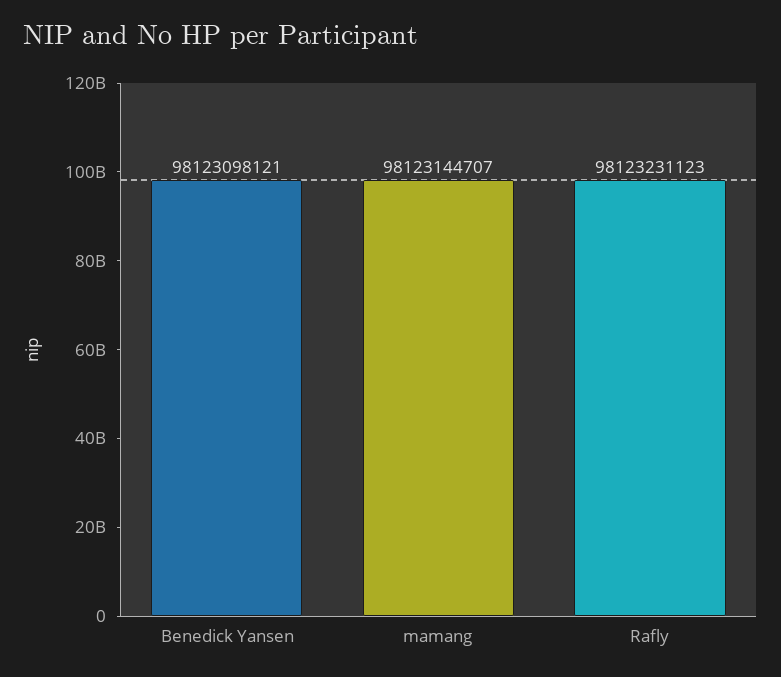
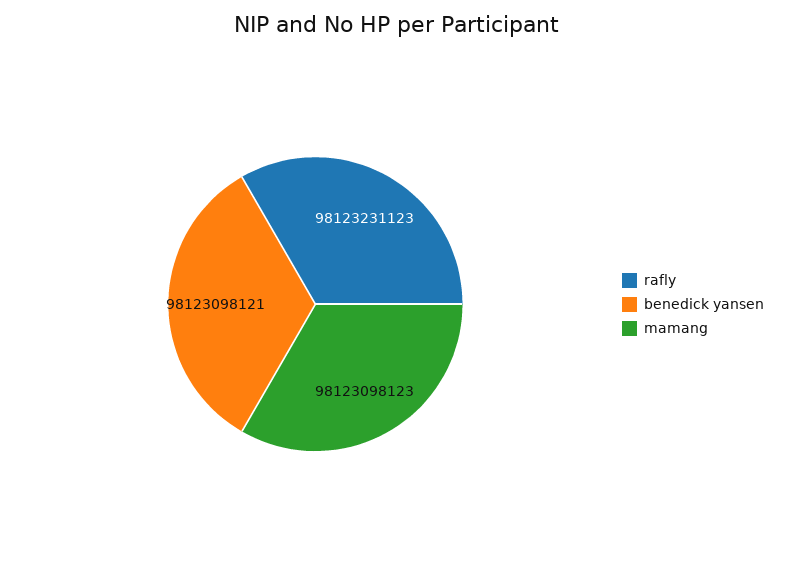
mamang: 98123144707 -> 98123098123

